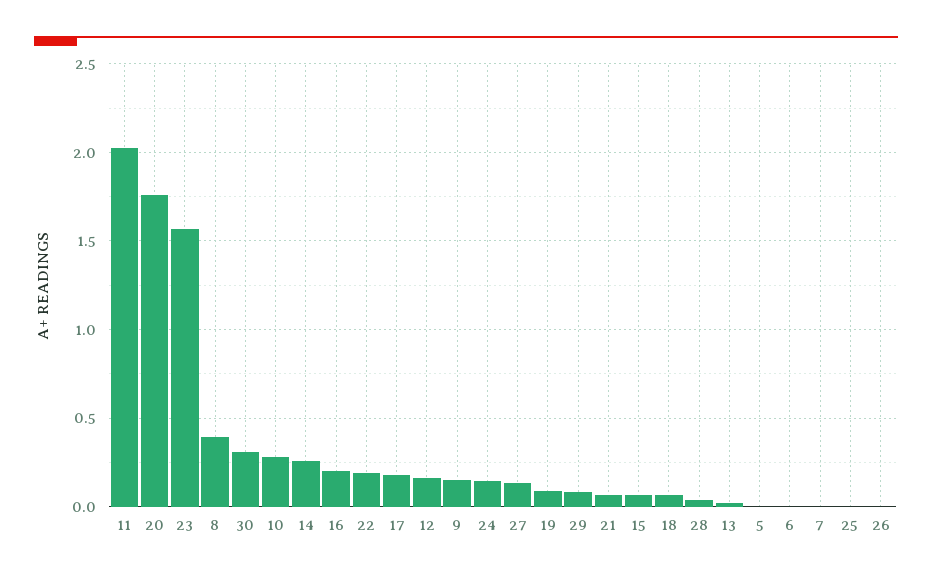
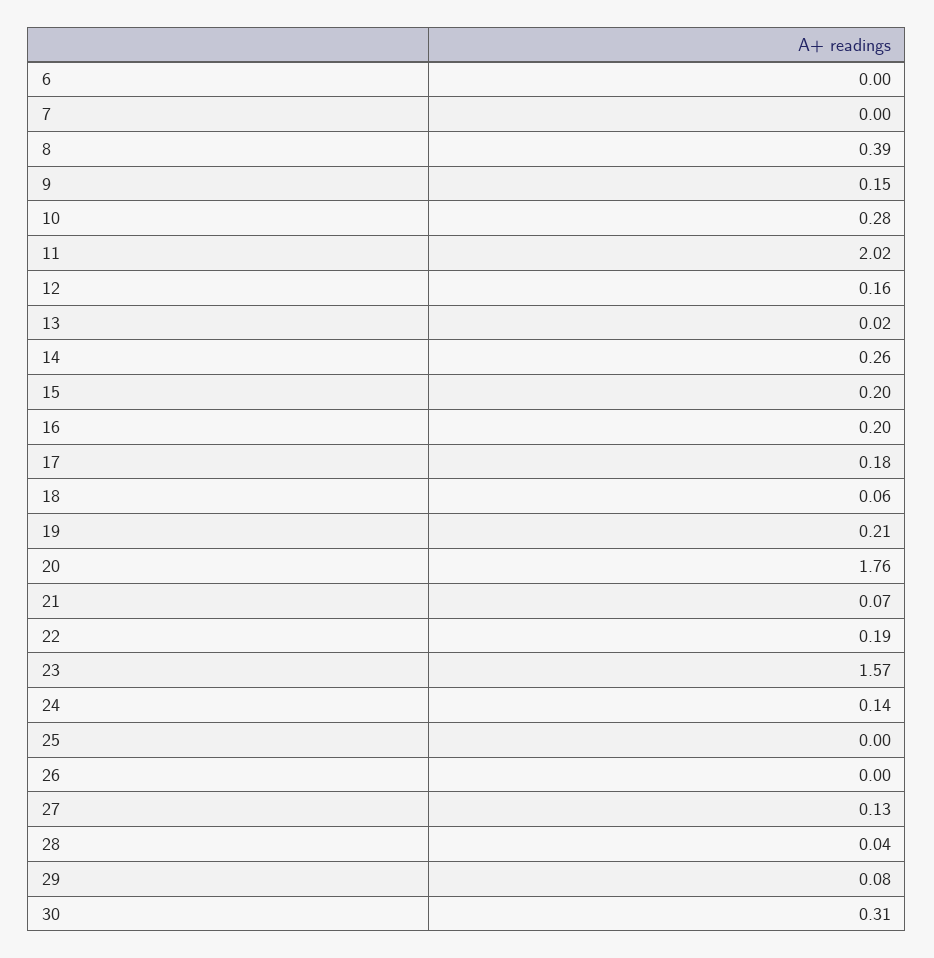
19: 0.1 -> 0.21
15: 0.05 -> 0.2
5: 0 -> none

